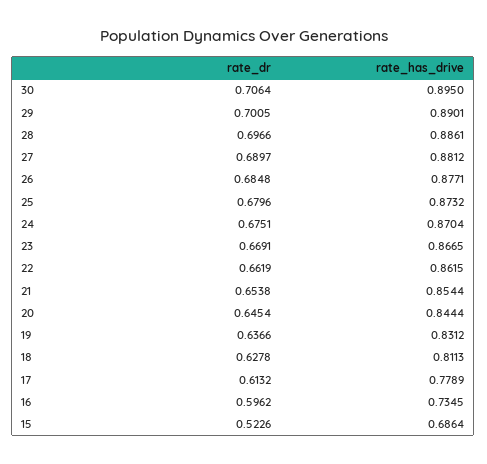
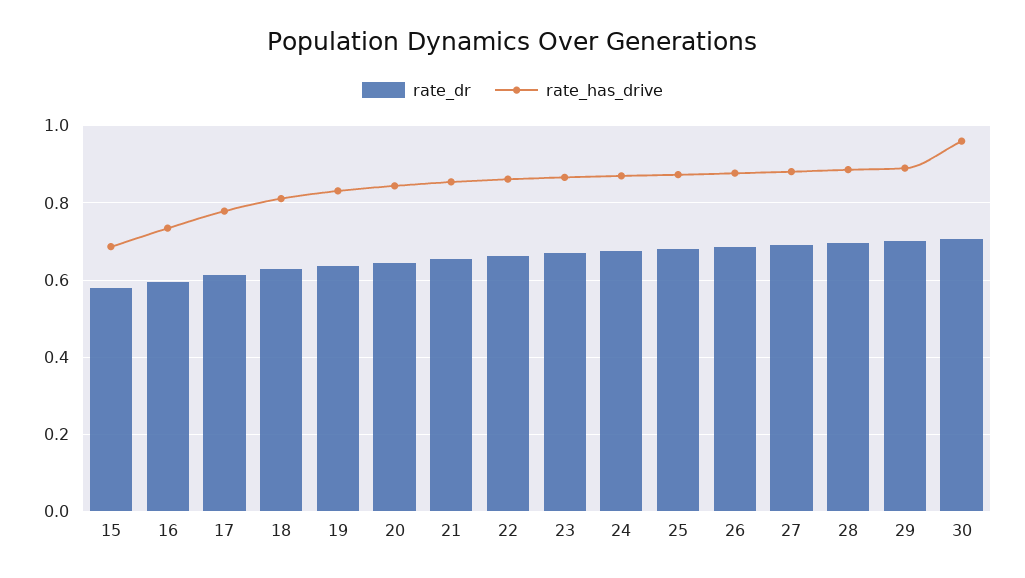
rate_has_drive, 30: 0.895 -> 0.96
rate_dr, 15: 0.5226 -> 0.58

